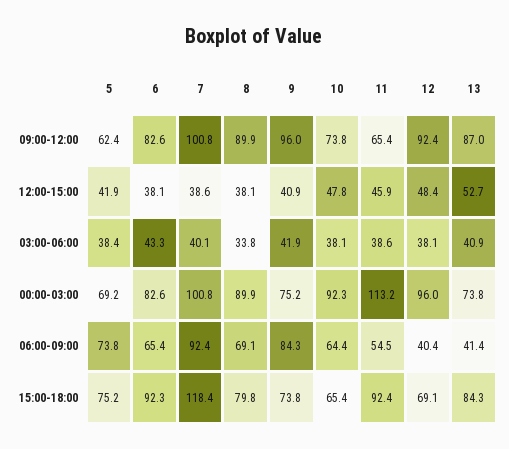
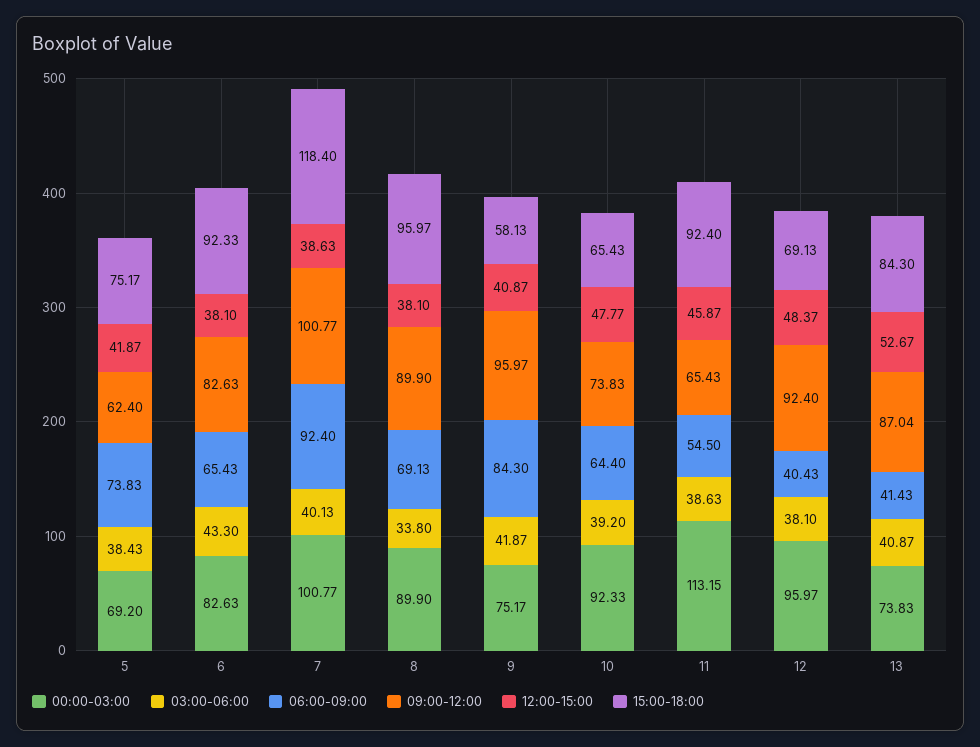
03:00-06:00, 10: 38.1 -> 39.2
15:00-18:00, 8: 79.8 -> 95.97
15:00-18:00, 9: 73.8 -> 58.13

